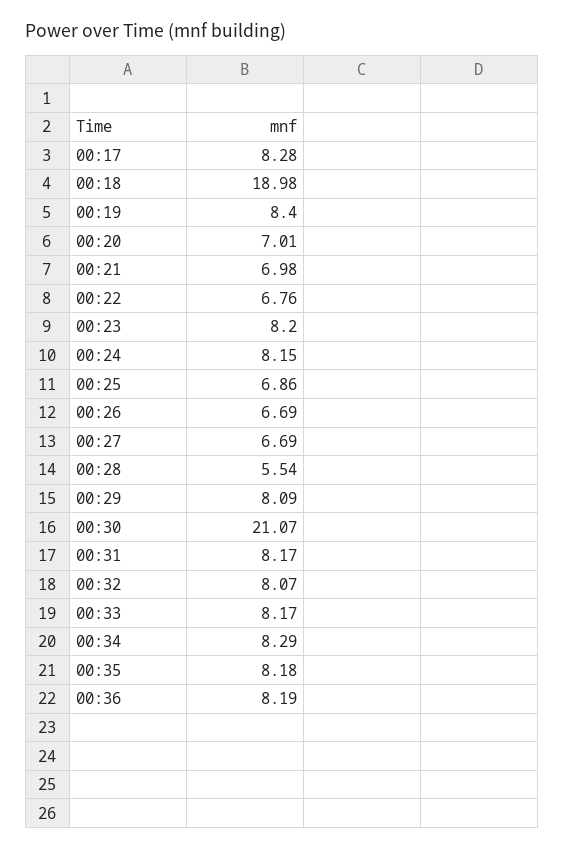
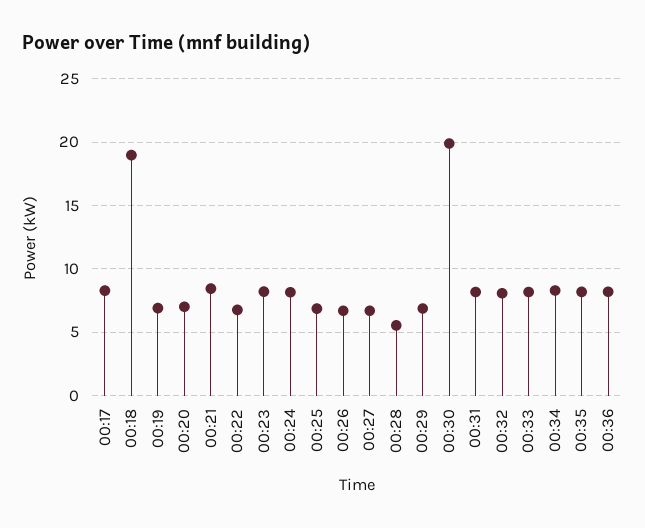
00:19: 8.4 -> 7
00:21: 6.98 -> 8.5
00:29: 8.09 -> 7
00:30: 21.07 -> 20

